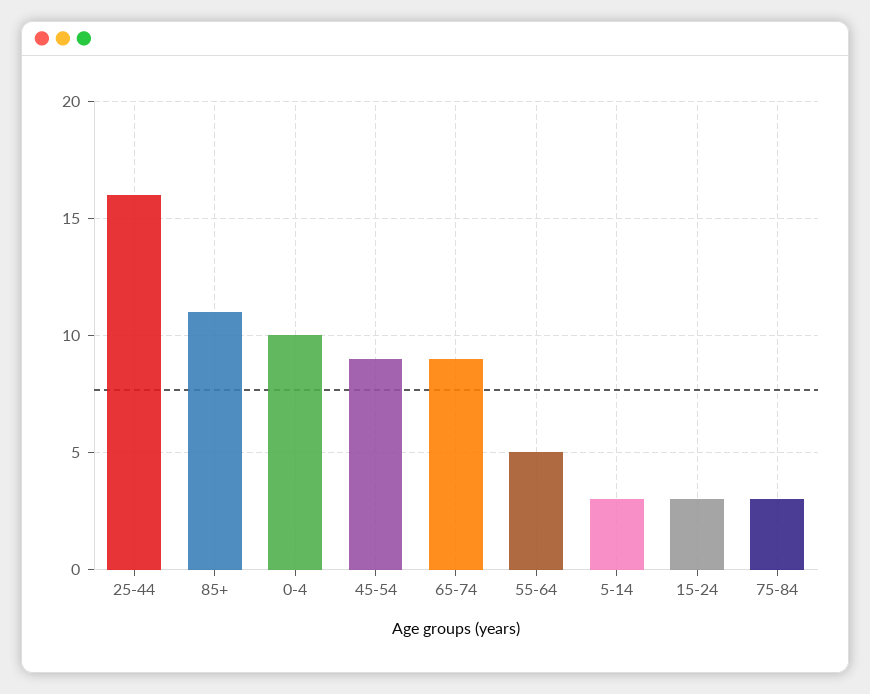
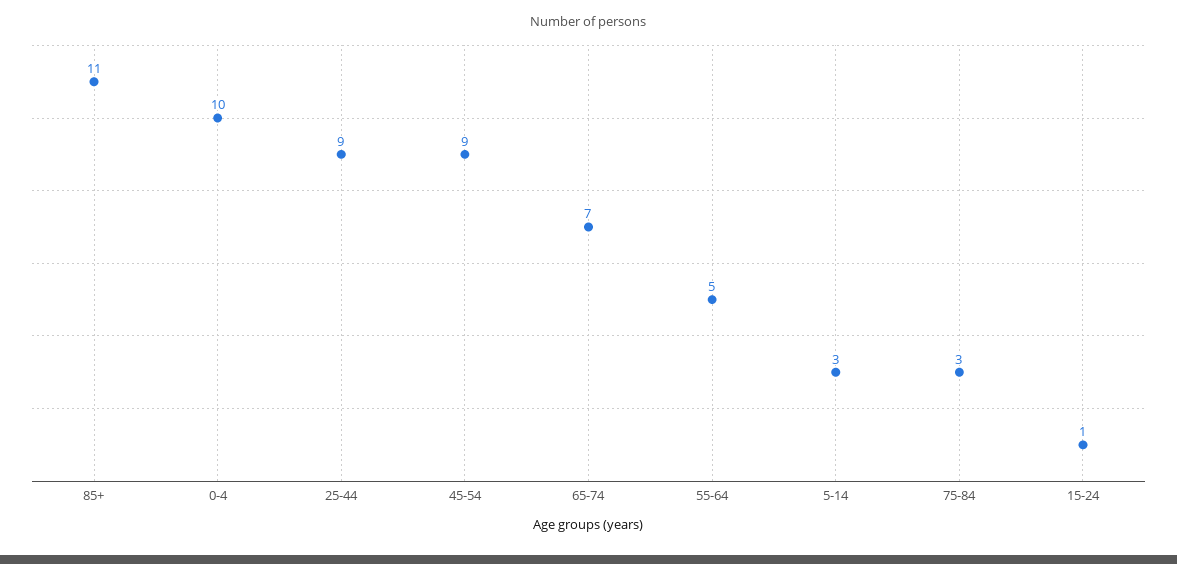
25-44: 16 -> 9
65-74: 9 -> 7
15-24: 3 -> 1

